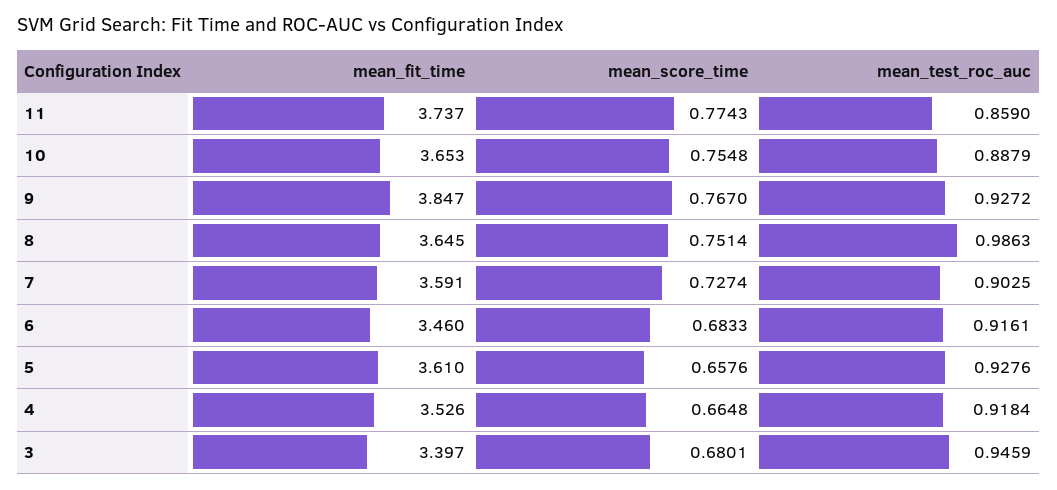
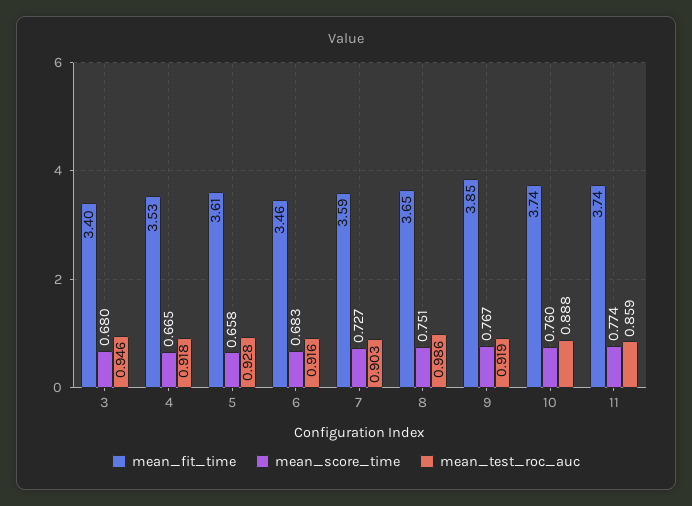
mean_fit_time, 10: 3.653 -> 3.74
mean_score_time, 10: 0.7548 -> 0.76
mean_test_roc_auc, 9: 0.9272 -> 0.919

